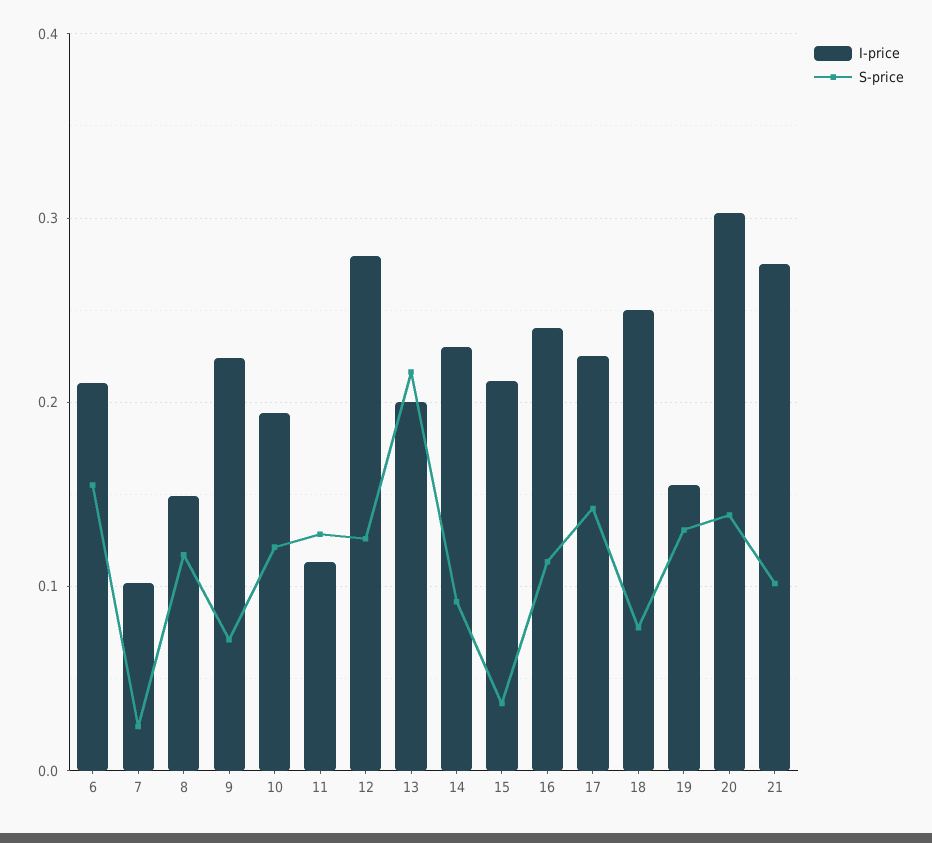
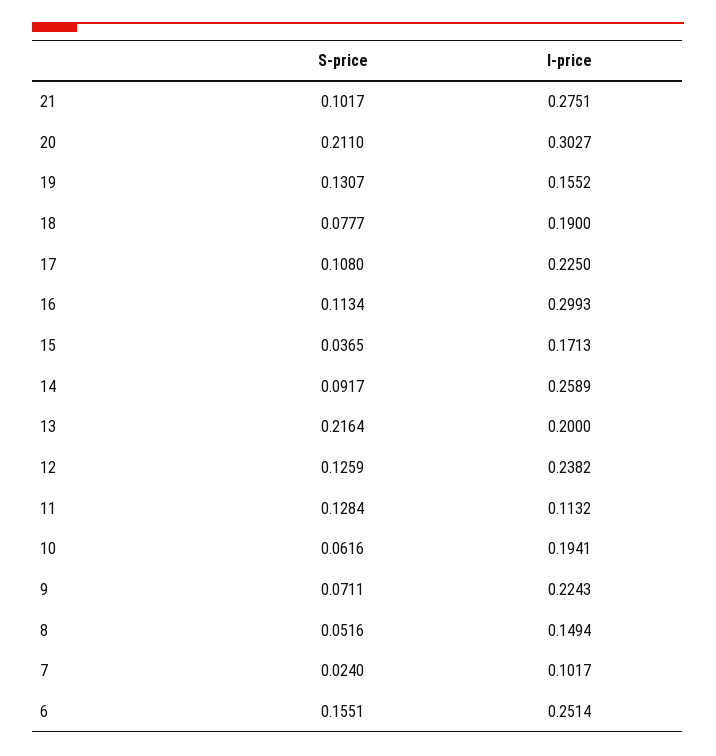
I-price, 6: 0.21 -> 0.2514
S-price, 8: 0.12 -> 0.0516
S-price, 10: 0.12 -> 0.0616
I-price, 12: 0.28 -> 0.2382
I-price, 14: 0.23 -> 0.2589
I-price, 15: 0.21 -> 0.1713
I-price, 16: 0.24 -> 0.2993
S-price, 17: 0.14 -> 0.108
I-price, 18: 0.25 -> 0.19
S-price, 20: 0.14 -> 0.211

